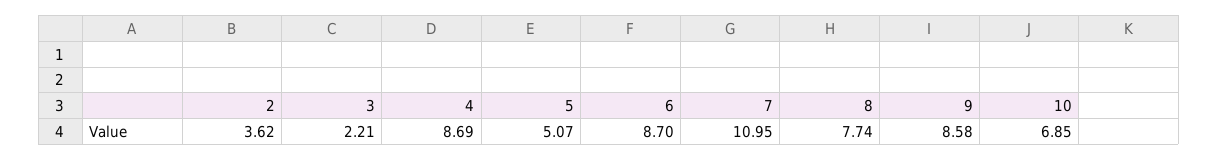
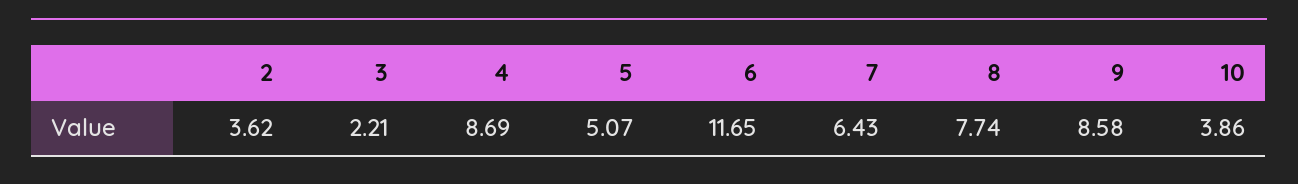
6: 8.7 -> 11.65
7: 10.95 -> 6.43
10: 6.85 -> 3.86

